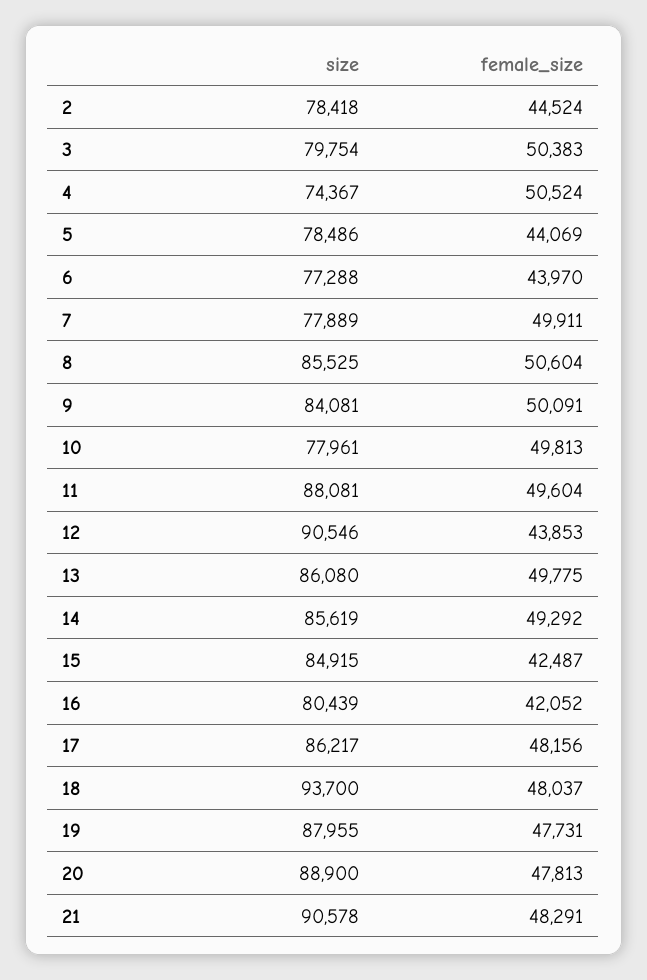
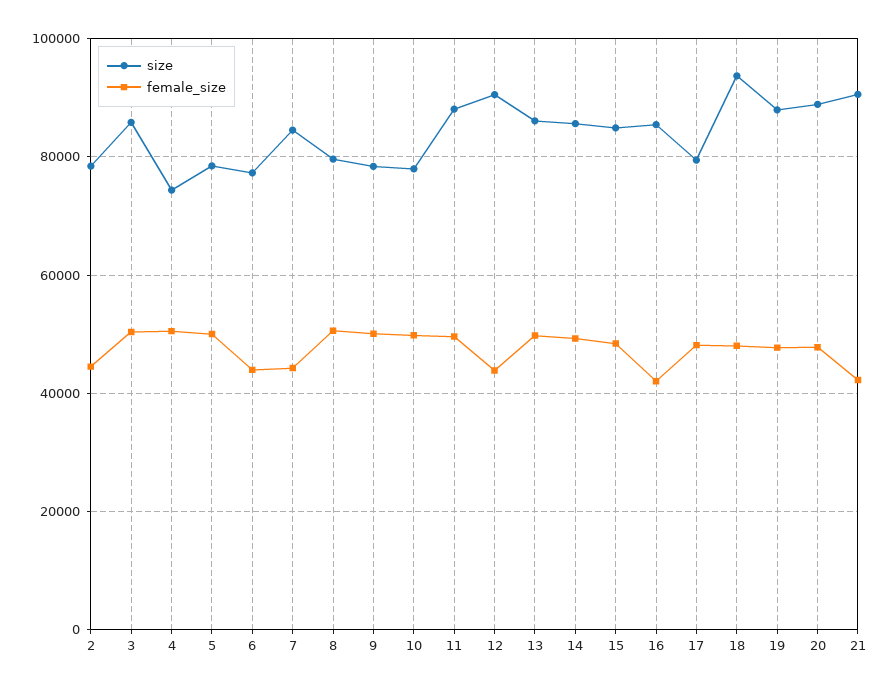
size, 3: 79754 -> 86000
female_size, 5: 44069 -> 50000
size, 7: 77889 -> 84000
female_size, 7: 49911 -> 44000
size, 8: 85525 -> 80000
size, 9: 84081 -> 78000
female_size, 15: 42487 -> 48000
size, 16: 80439 -> 86000
size, 17: 86217 -> 80000
female_size, 21: 48291 -> 42000

